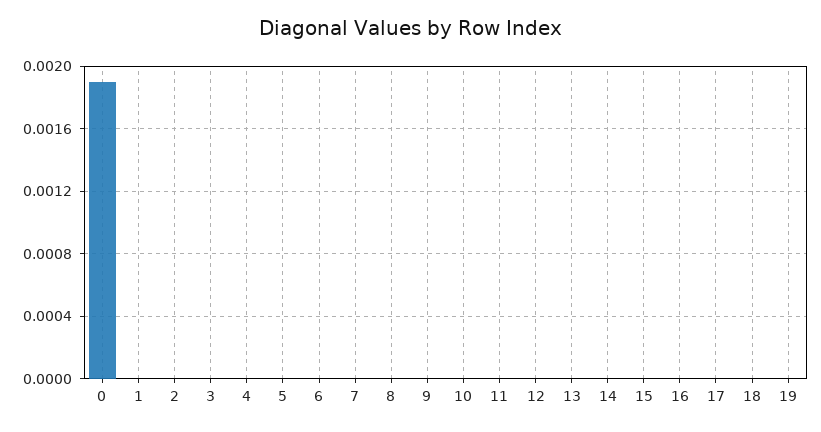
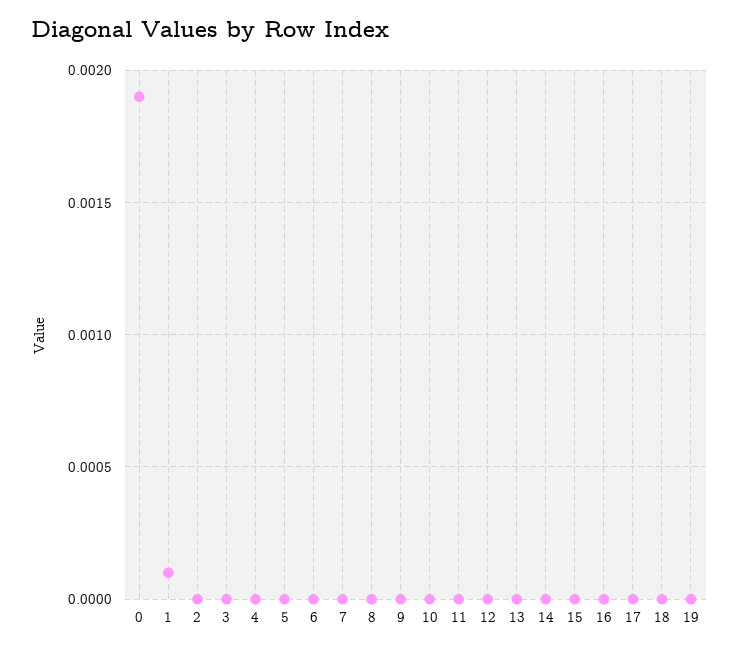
1: 0 -> 0.0001

